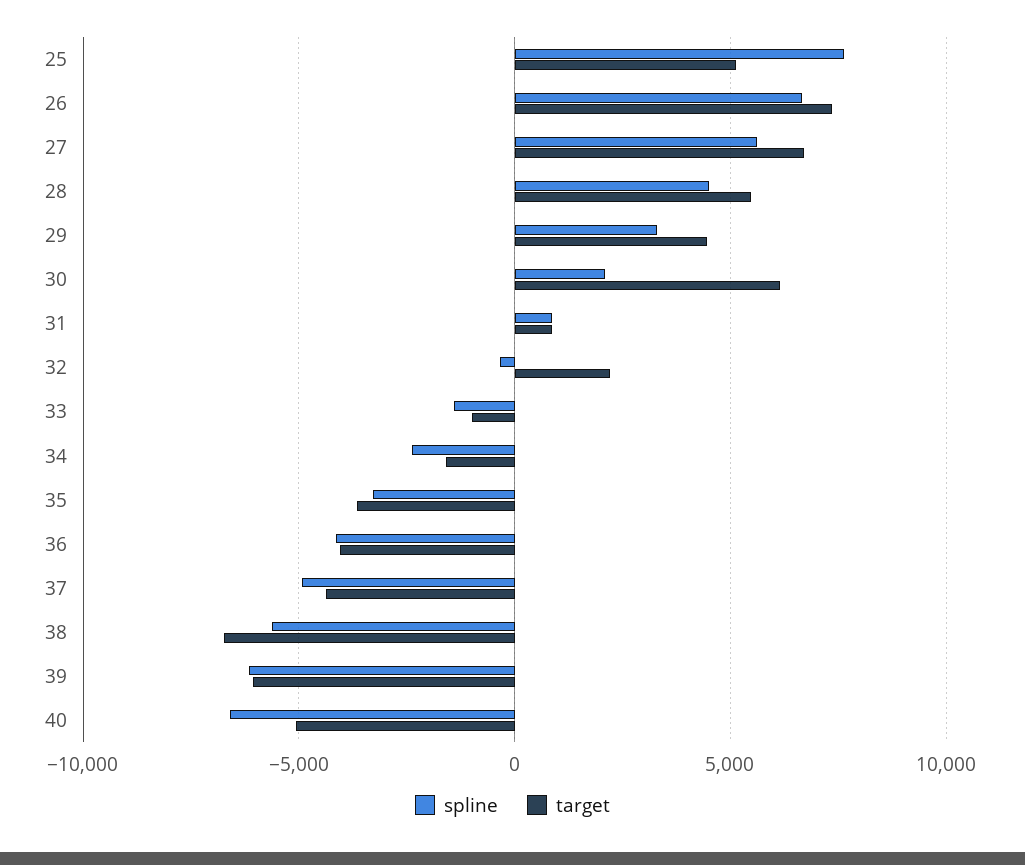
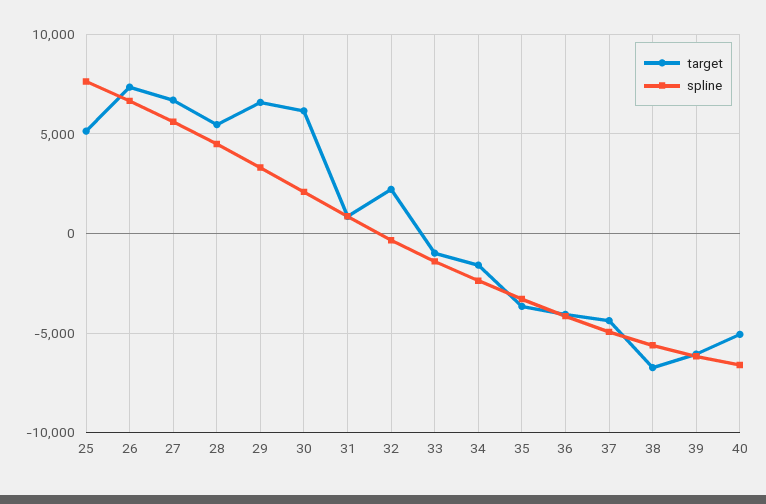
target, 29: 4500 -> 6500

